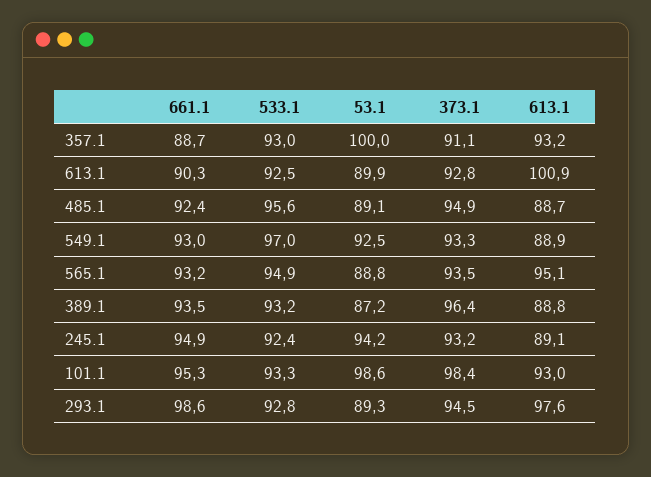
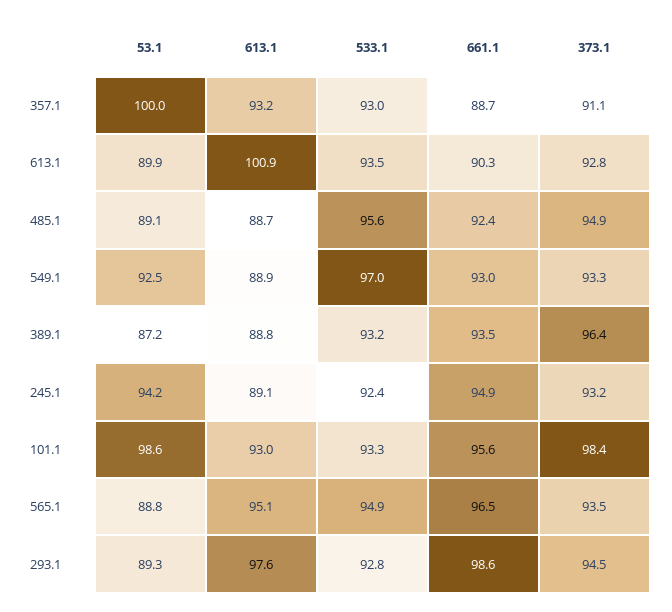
533.1, 613.1: 92.5 -> 93.5
661.1, 565.1: 93.2 -> 96.5
661.1, 101.1: 95.3 -> 95.6

